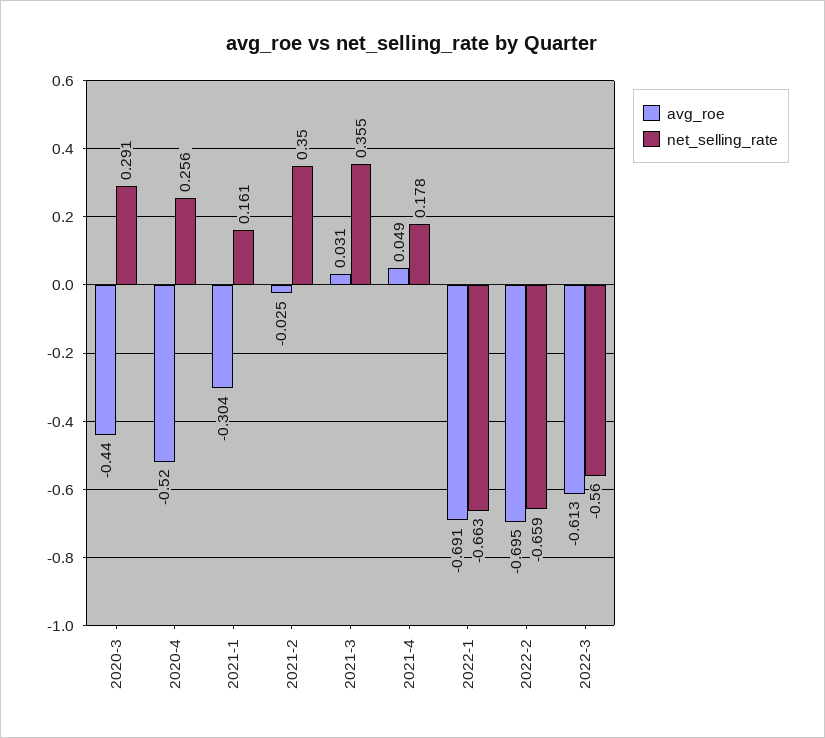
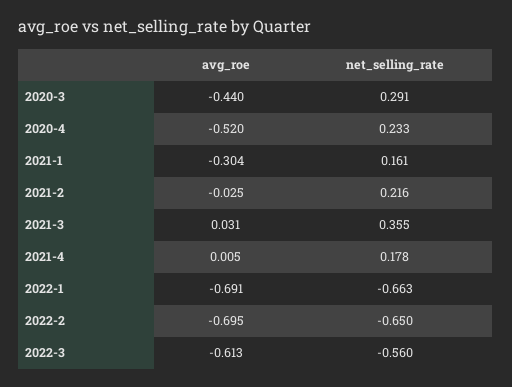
net_selling_rate, 2020-4: 0.256 -> 0.233
net_selling_rate, 2021-2: 0.35 -> 0.216
avg_roe, 2021-4: 0.049 -> 0.005
net_selling_rate, 2022-2: -0.659 -> -0.65

